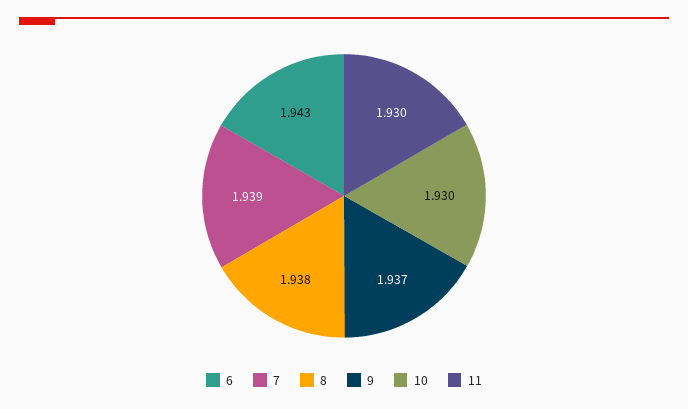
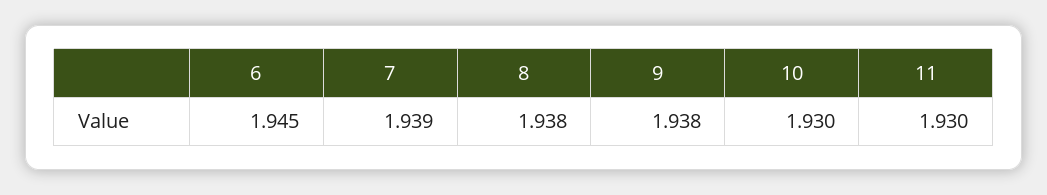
6: 1.943 -> 1.945
9: 1.937 -> 1.938

